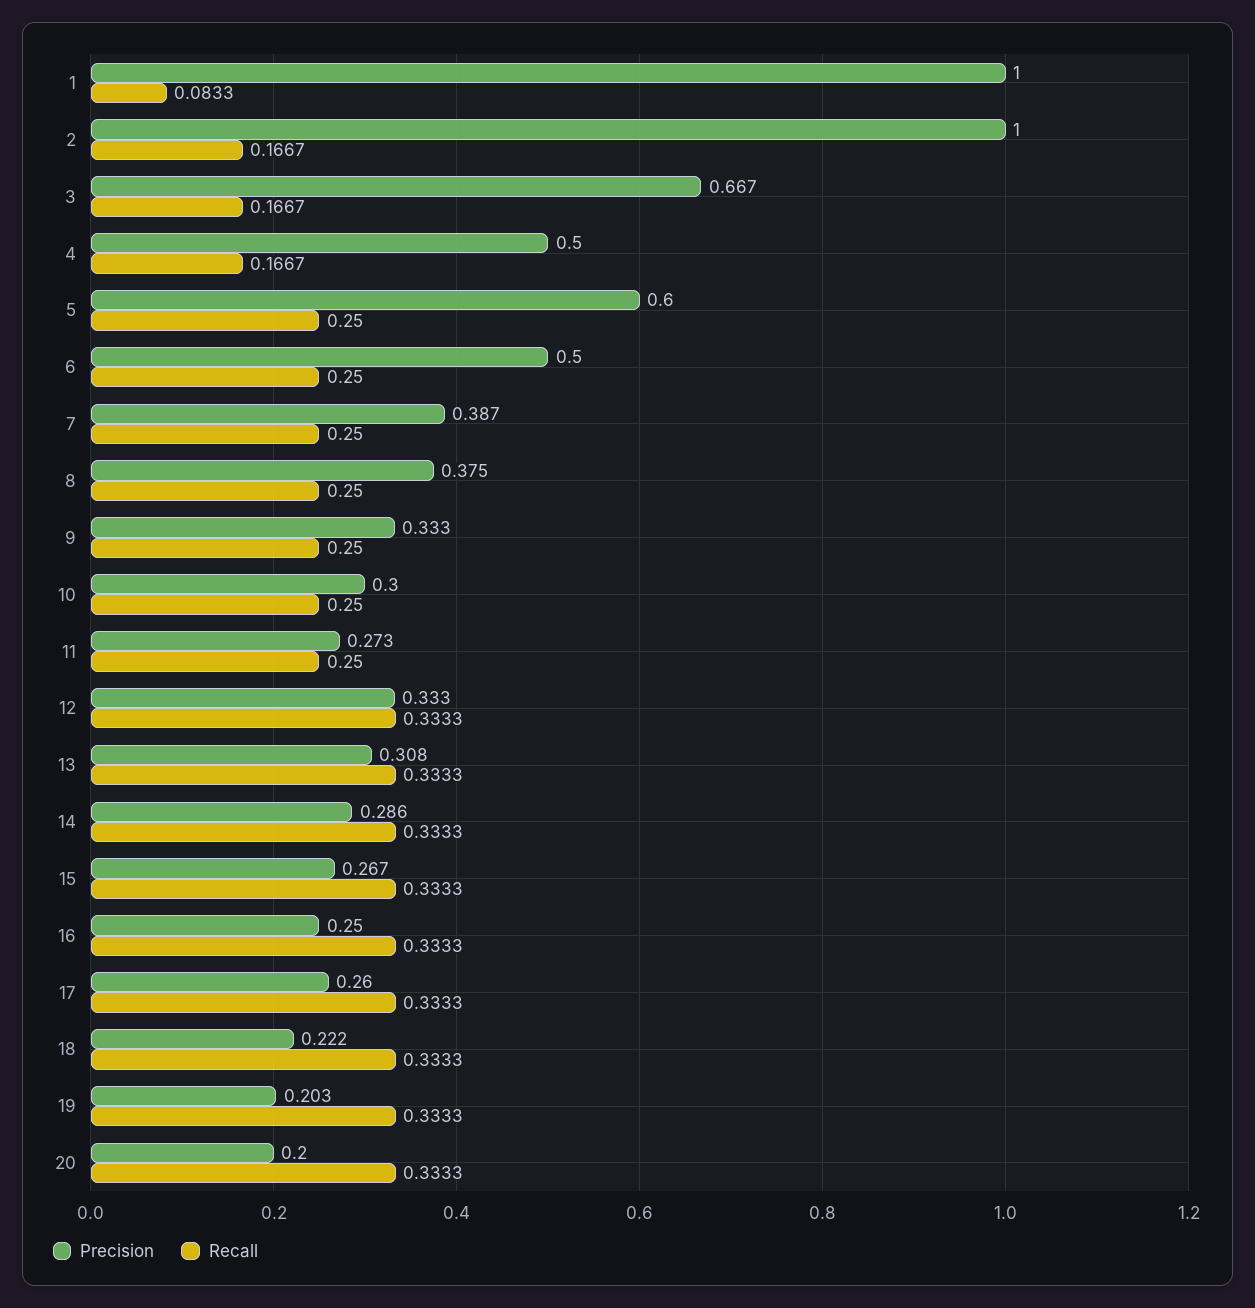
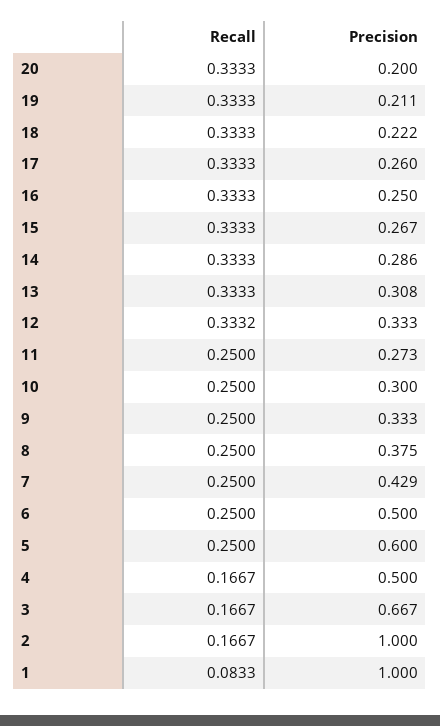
Precision, 7: 0.387 -> 0.429
Recall, 12: 0.3333 -> 0.3332
Precision, 19: 0.203 -> 0.211

